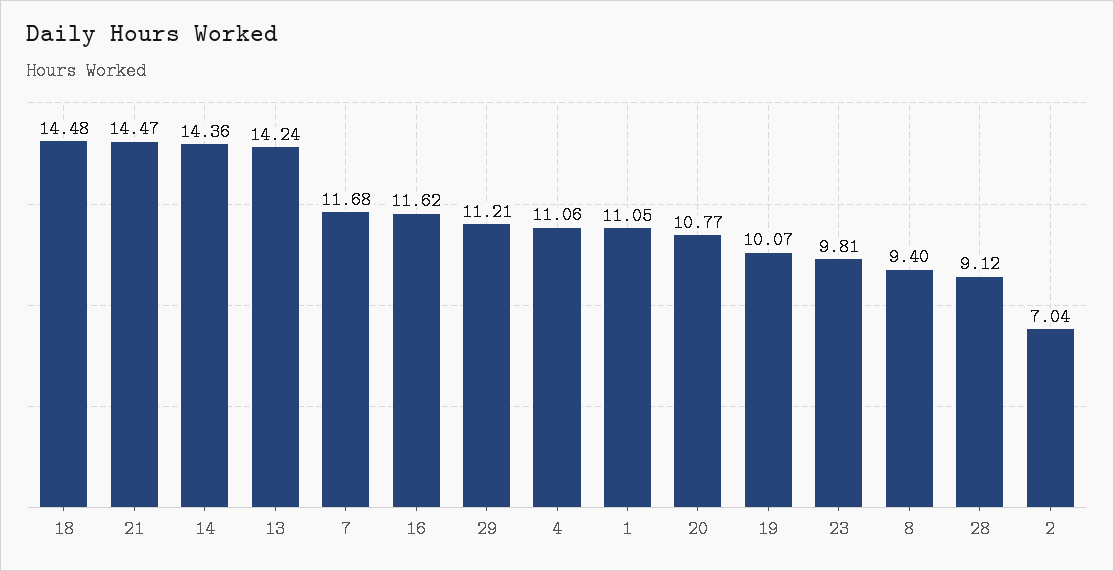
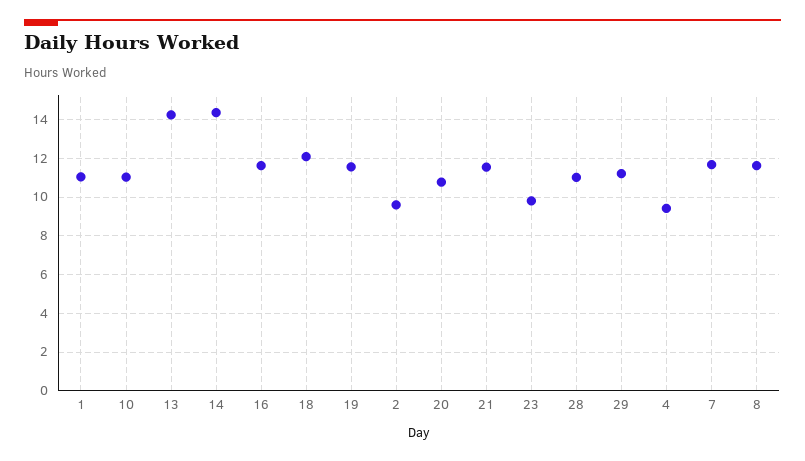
18: 14.48 -> 12
21: 14.47 -> 11.5
4: 11.06 -> 9.5
19: 10.07 -> 11.5
8: 9.4 -> 11.5
28: 9.12 -> 11
2: 7.04 -> 9.5
10: none -> 11

